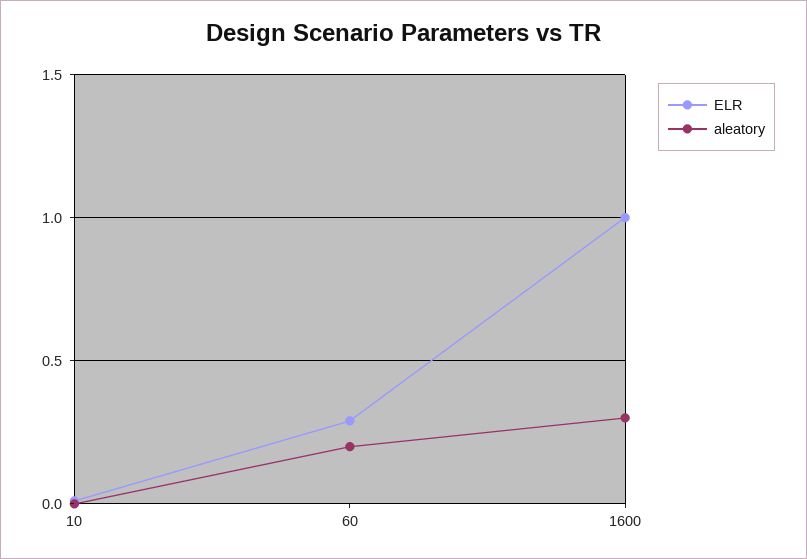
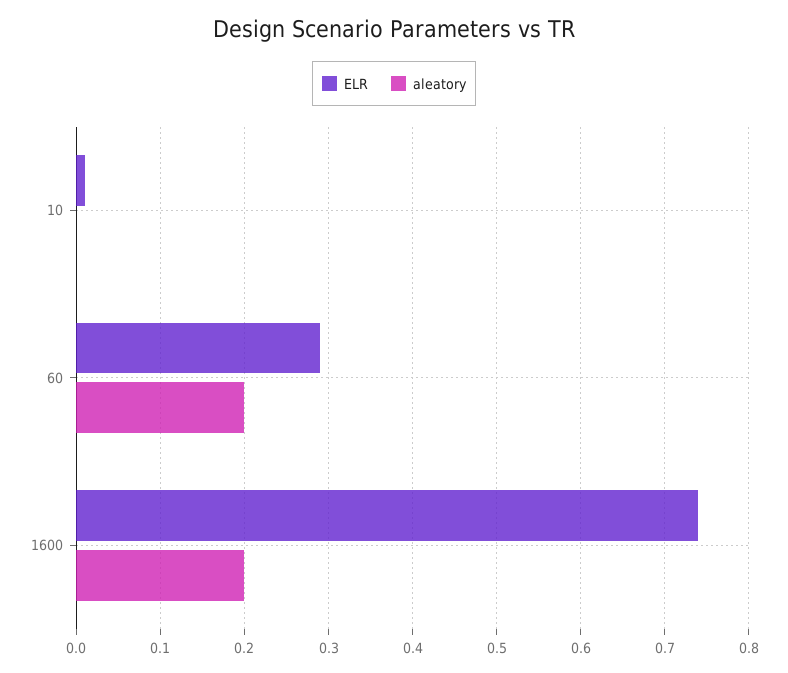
ELR, 1600: 1 -> 0.74
aleatory, 1600: 0.3 -> 0.2

